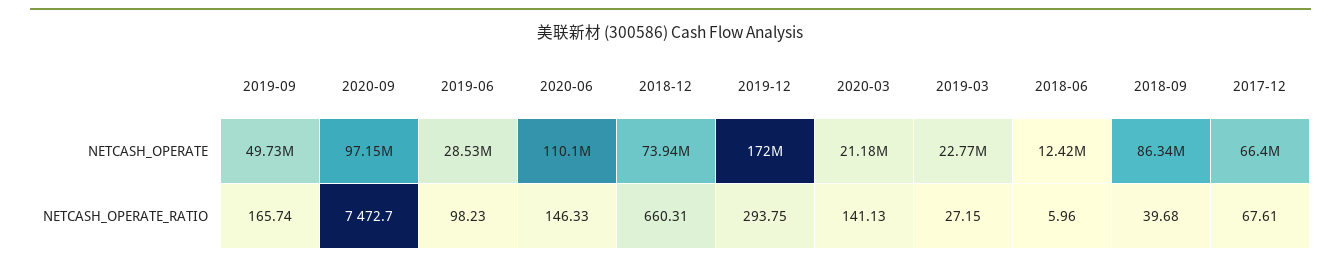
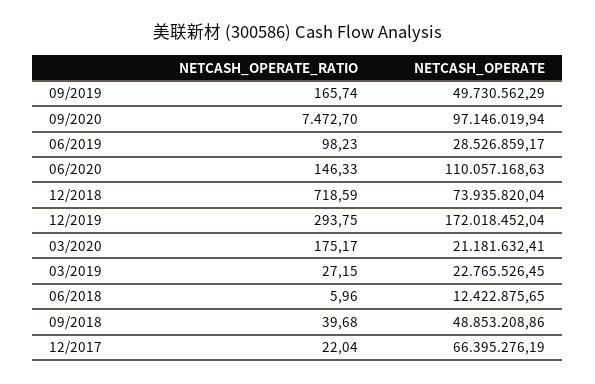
2018-09, NETCASH_OPERATE: 86340000 -> 48853208.86
2018-12, NETCASH_OPERATE_RATIO: 660.31 -> 718.59
2020-03, NETCASH_OPERATE_RATIO: 141.13 -> 175.17
2017-12, NETCASH_OPERATE_RATIO: 67.61 -> 22.04

